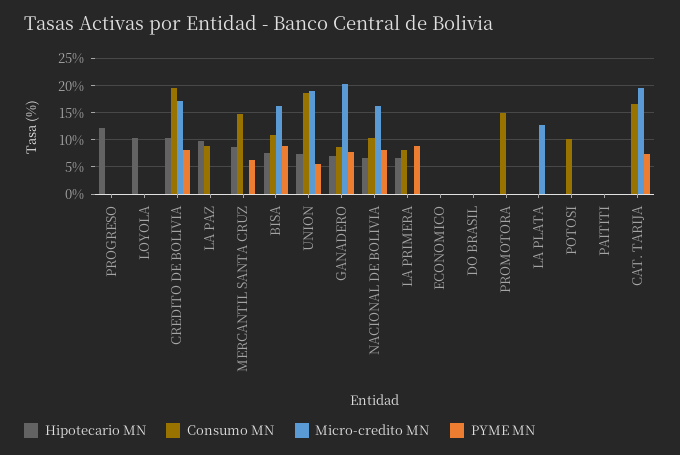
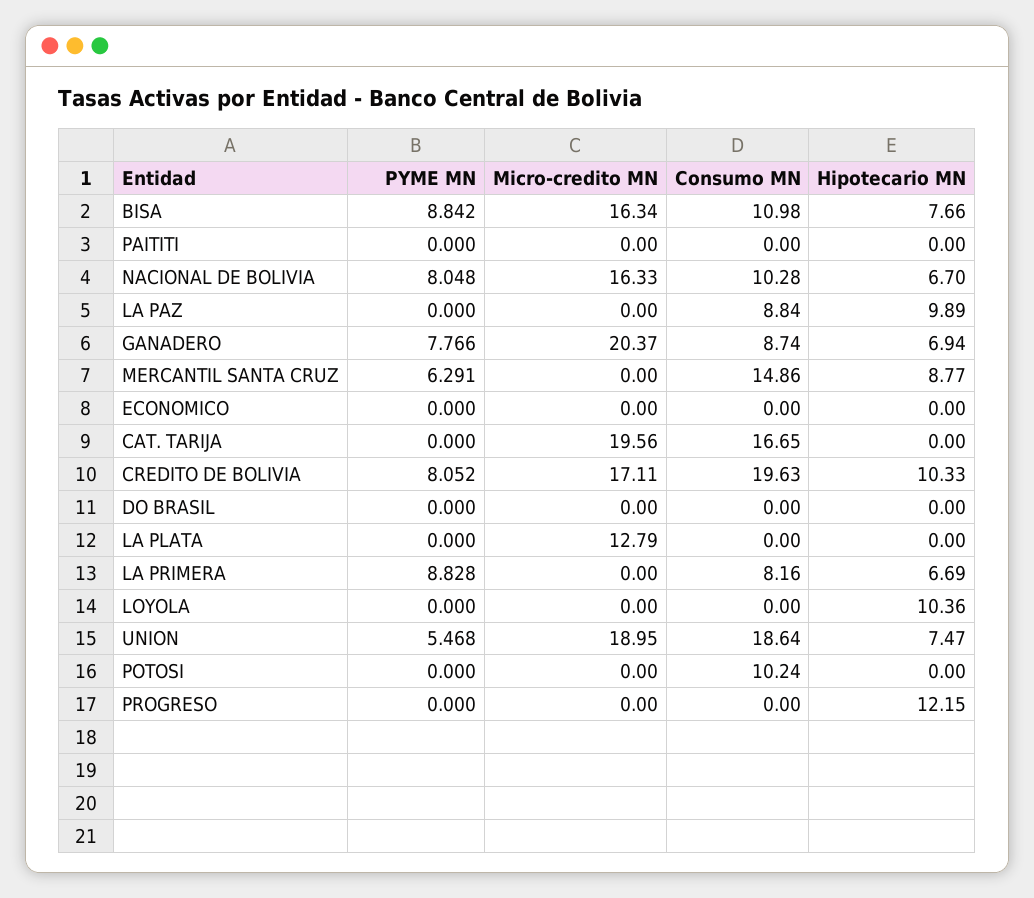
Hipotecario MN, PROMOTORA: 0 -> none
Consumo MN, PROMOTORA: 15 -> none
Micro-credito MN, PROMOTORA: 0 -> none
PYME MN, PROMOTORA: 0 -> none
PYME MN, CAT. TARIJA: 7.5 -> 0

